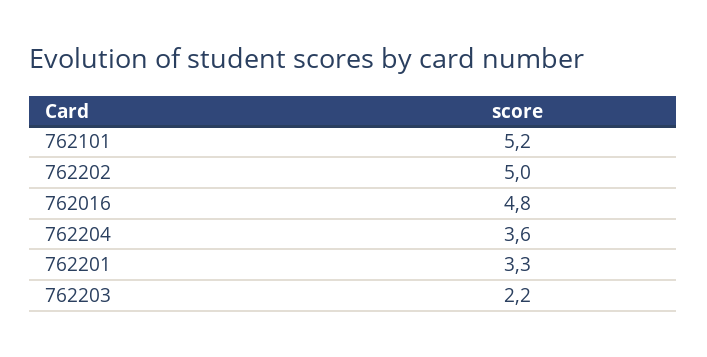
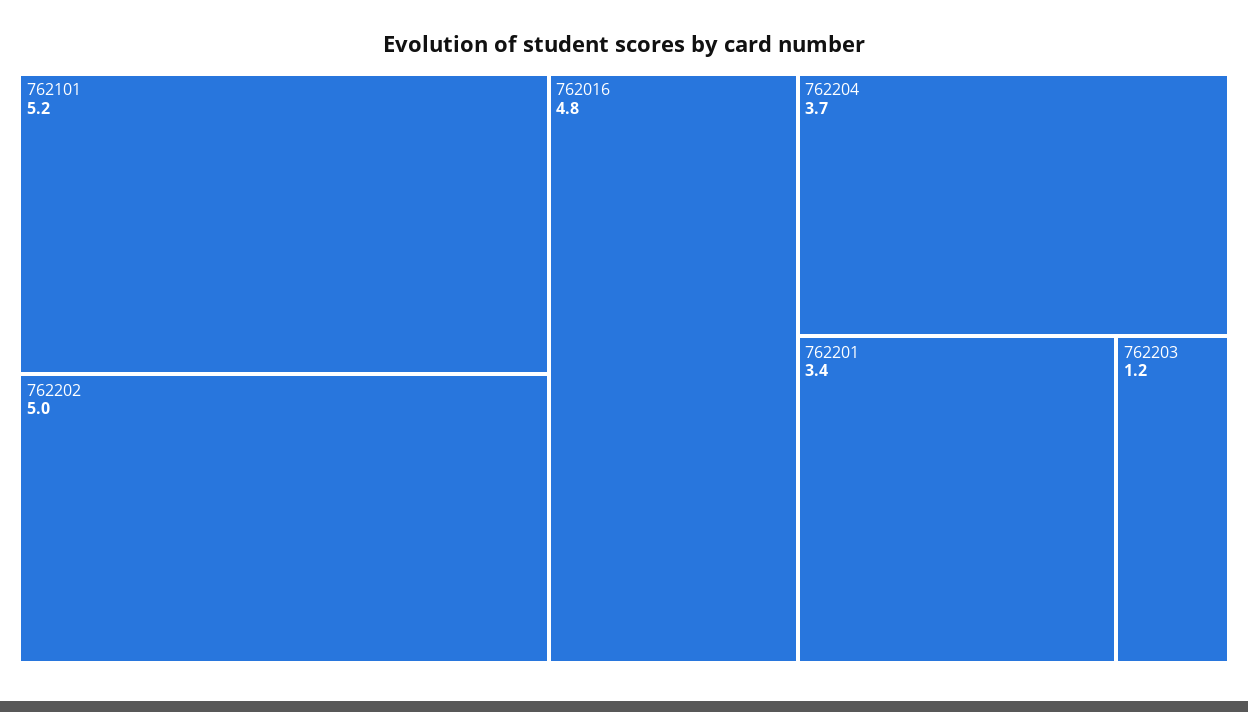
762204: 3.6 -> 3.7
762201: 3.3 -> 3.4
762203: 2.2 -> 1.2

